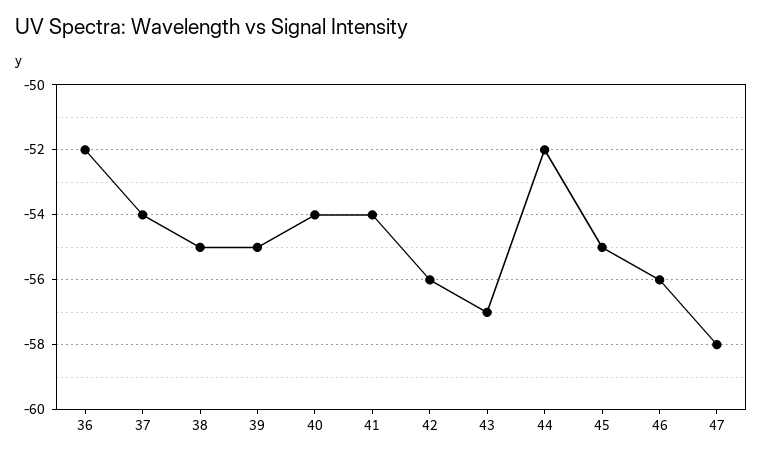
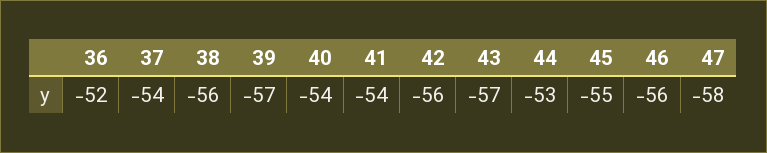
38: -55 -> -56
39: -55 -> -57
44: -52 -> -53

